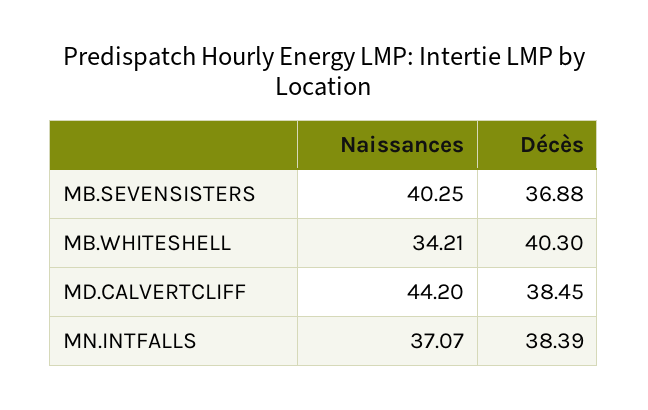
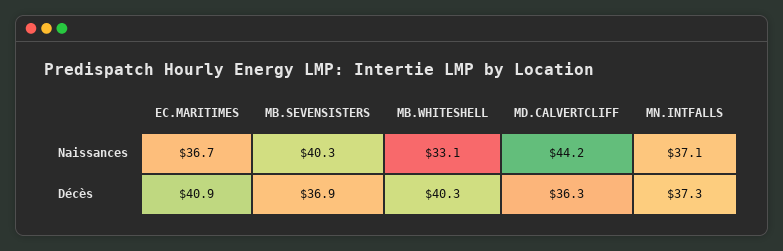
Naissances, MB.WHITESHELL: 34.21 -> 33.1
Décès, MD.CALVERTCLIFF: 38.45 -> 36.3
Décès, MN.INTFALLS: 38.39 -> 37.3
Naissances, EC.MARITIMES: none -> 36.7
Décès, EC.MARITIMES: none -> 40.9

